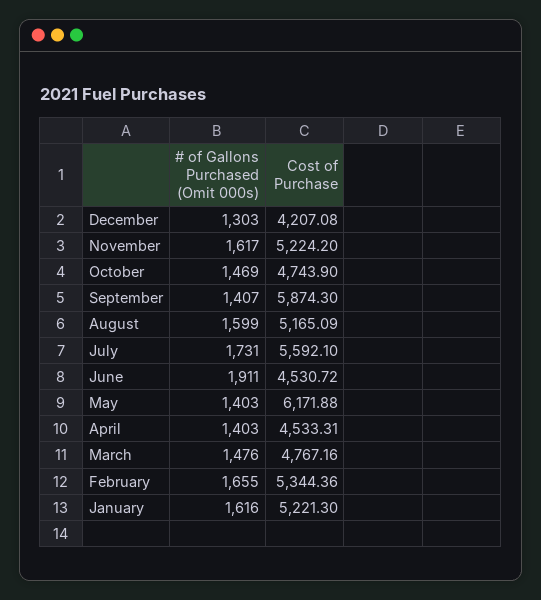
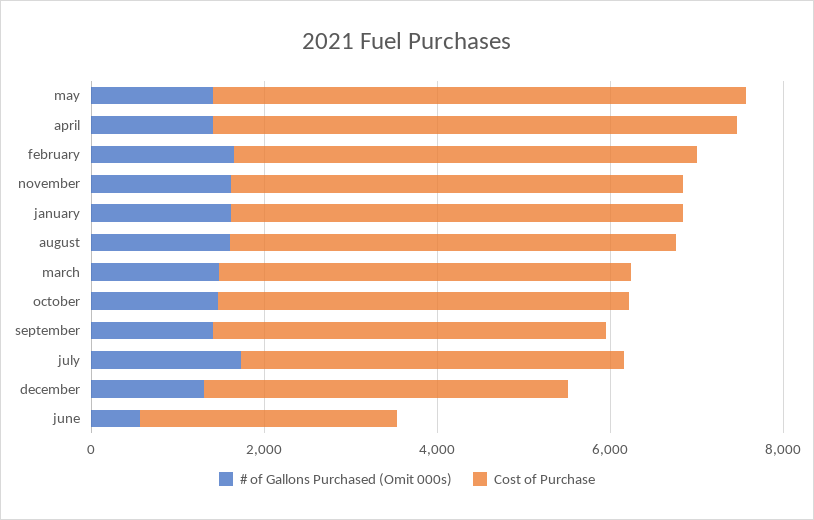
Cost of Purchase, September: 5874.3 -> 4500
Cost of Purchase, July: 5592.1 -> 4500
# of Gallons Purchased (Omit 000s), June: 1911 -> 500
Cost of Purchase, June: 4530.72 -> 3000
Cost of Purchase, April: 4533.31 -> 6000

